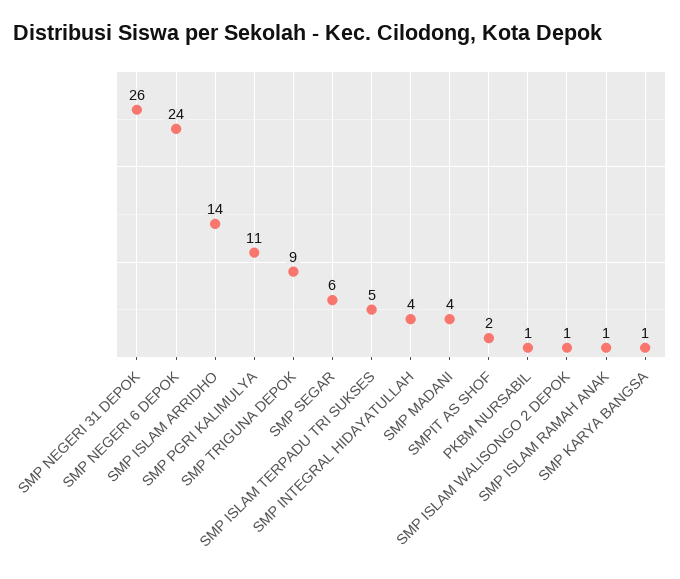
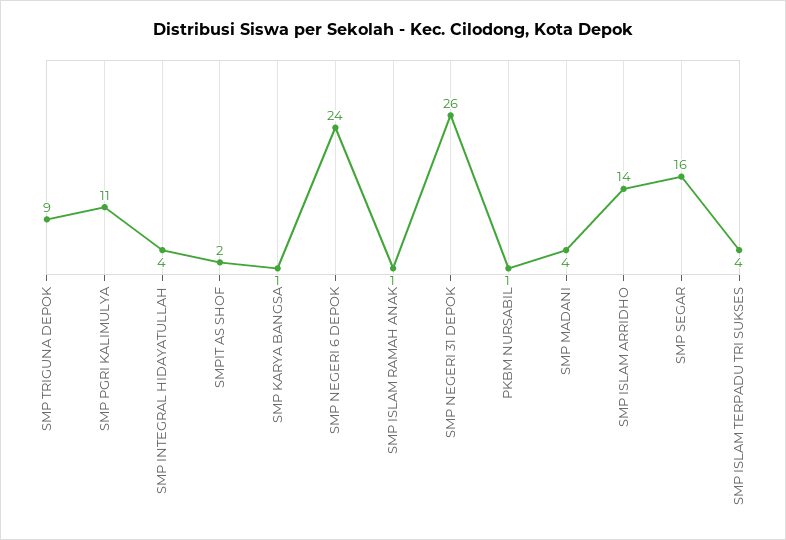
SMP SEGAR: 6 -> 16
SMP ISLAM TERPADU TRI SUKSES: 5 -> 4
SMP ISLAM WALISONGO 2 DEPOK: 1 -> none

